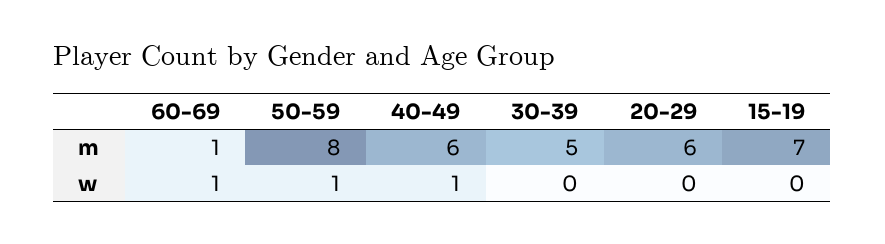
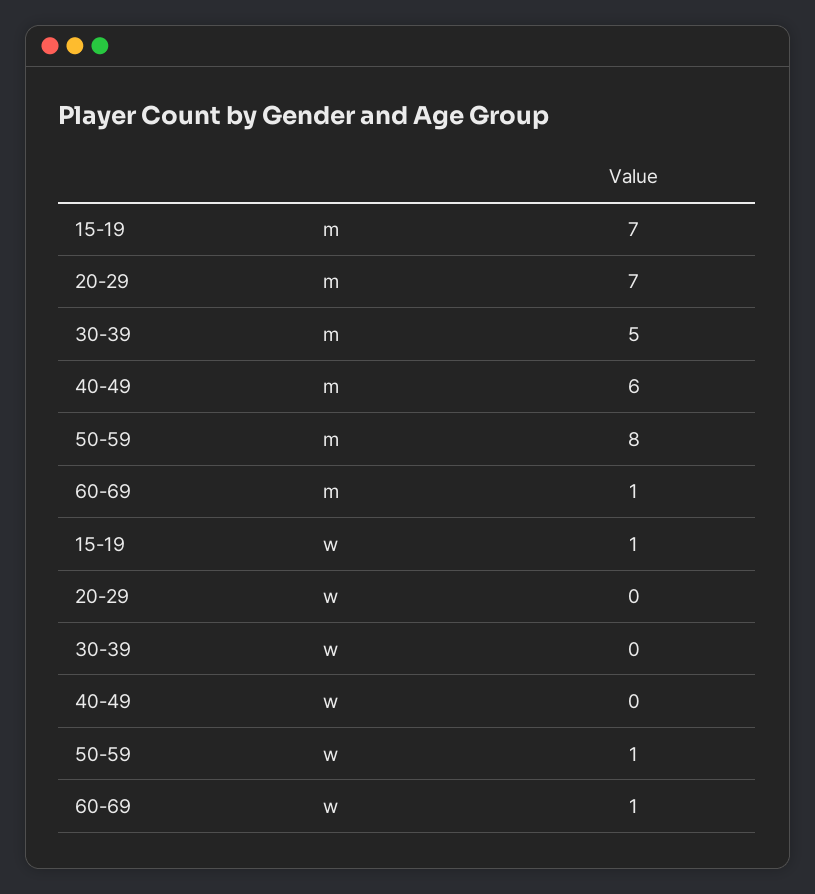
20-29, m: 6 -> 7
40-49, w: 1 -> 0
15-19, w: 0 -> 1

